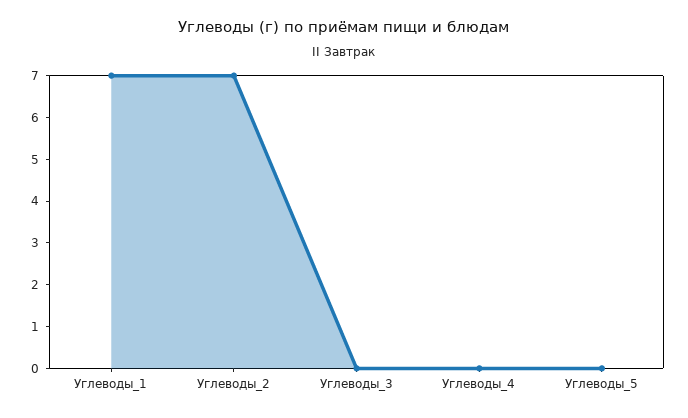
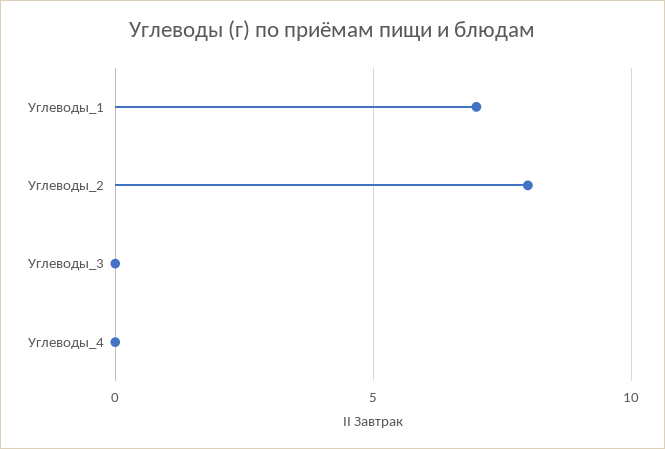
Углеводы_2: 7 -> 8
Углеводы_5: 0 -> none

